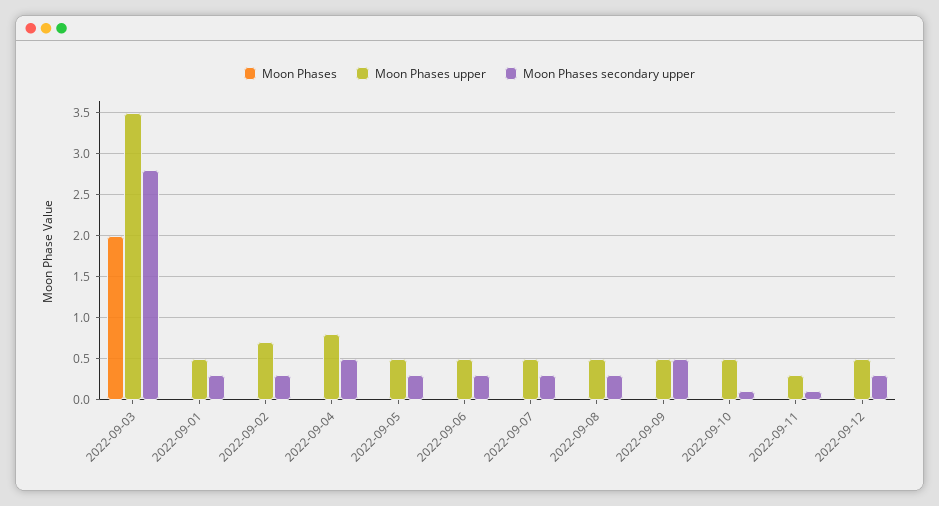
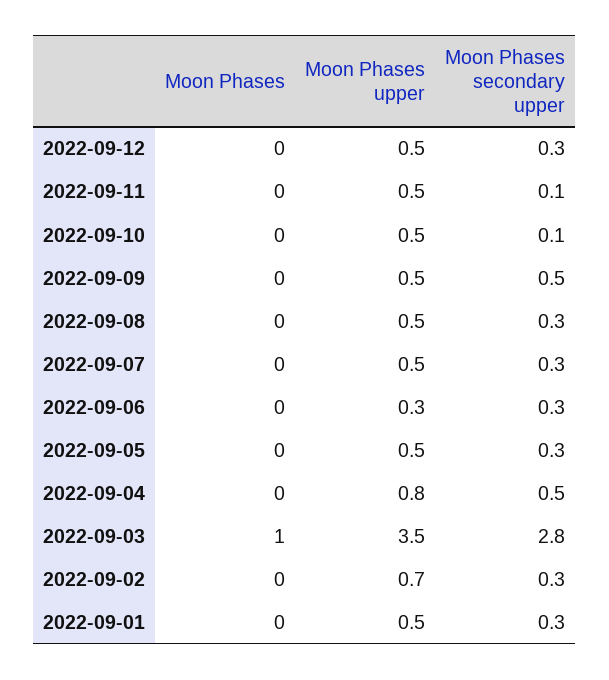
Moon Phases, 2022-09-03: 2 -> 1
Moon Phases upper, 2022-09-06: 0.5 -> 0.3
Moon Phases upper, 2022-09-11: 0.3 -> 0.5

